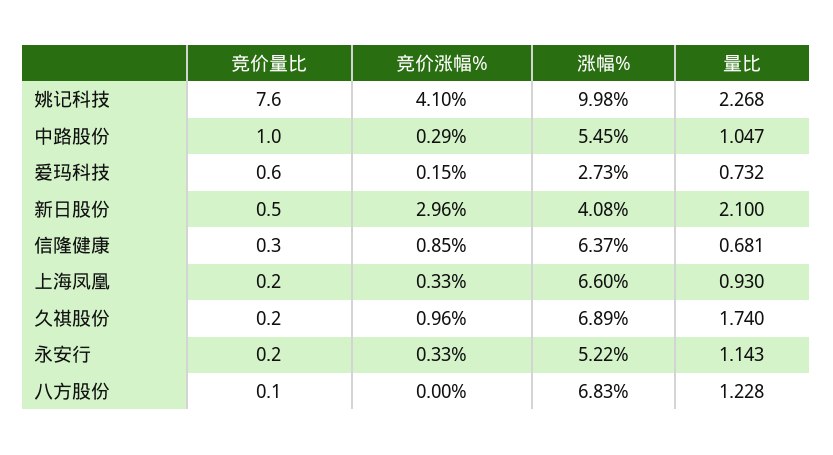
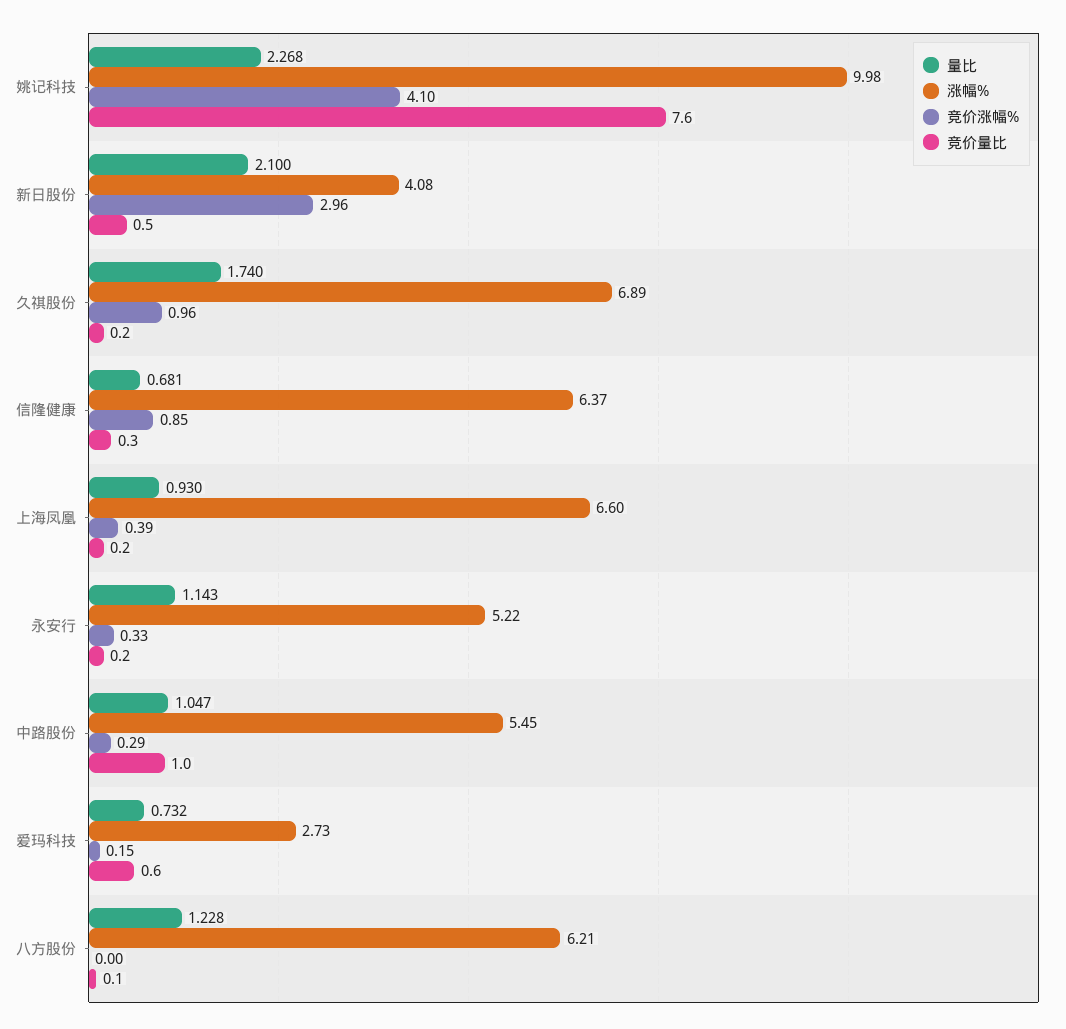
竞价涨幅%, 上海凤凰: 0.33 -> 0.39
涨幅%, 八方股份: 6.83 -> 6.21

